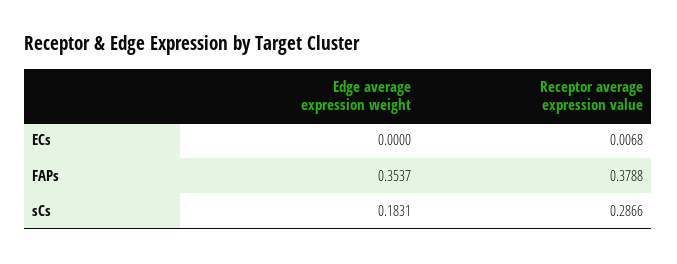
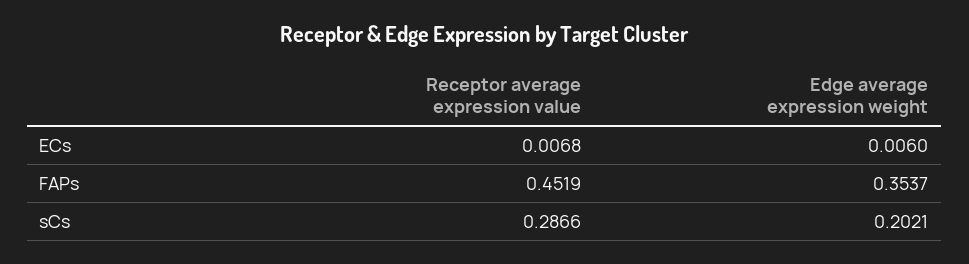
Edge average expression weight, ECs: 0 -> 0.006
Receptor average expression value, FAPs: 0.3788 -> 0.4519
Edge average expression weight, sCs: 0.1831 -> 0.2021

